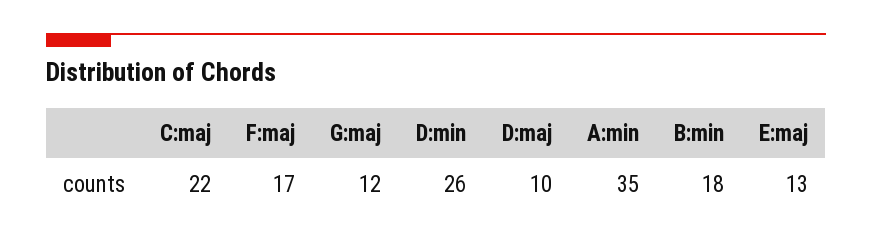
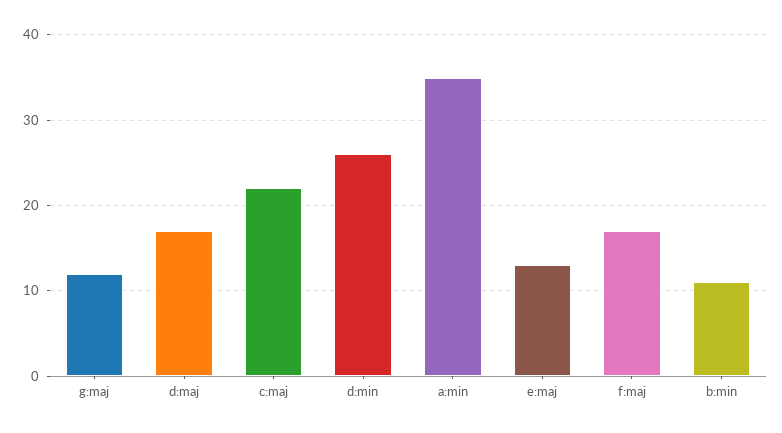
D:maj: 10 -> 17
B:min: 18 -> 11

